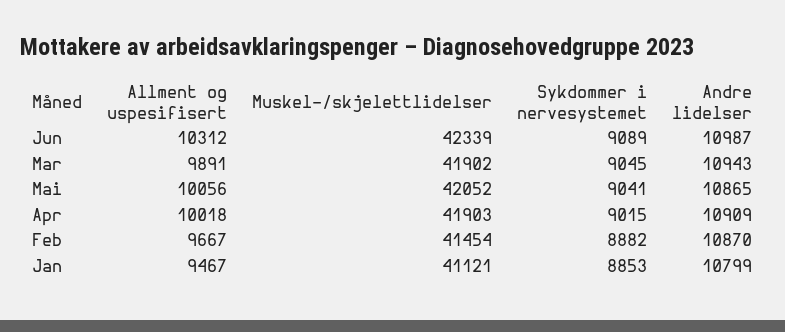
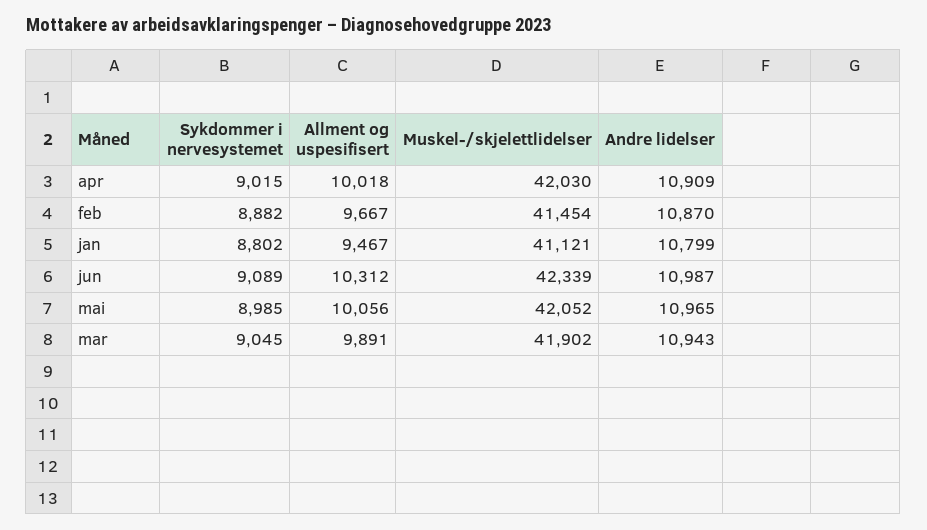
Sykdommer i nervesystemet, Mai: 9041 -> 8985
Andre lidelser, Mai: 10865 -> 10965
Muskel-/skjelettlidelser, Apr: 41903 -> 42030
Sykdommer i nervesystemet, Jan: 8853 -> 8802

